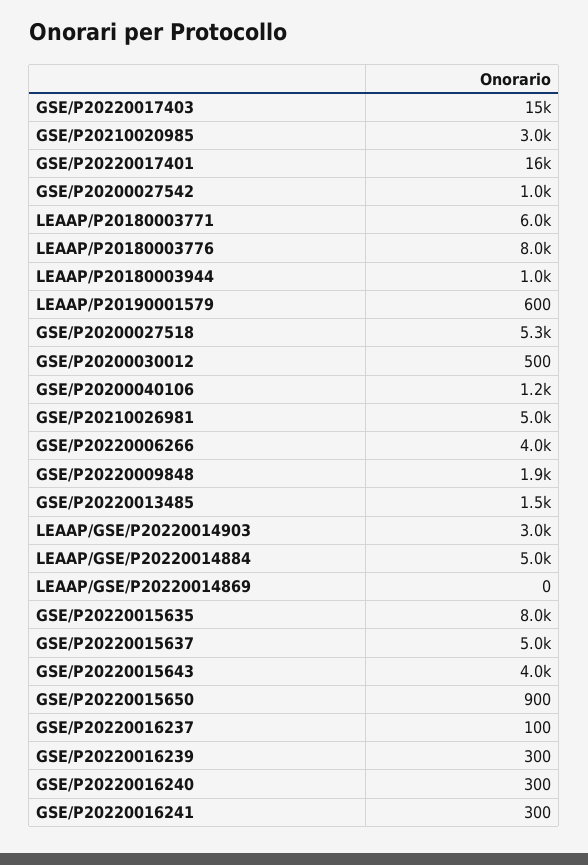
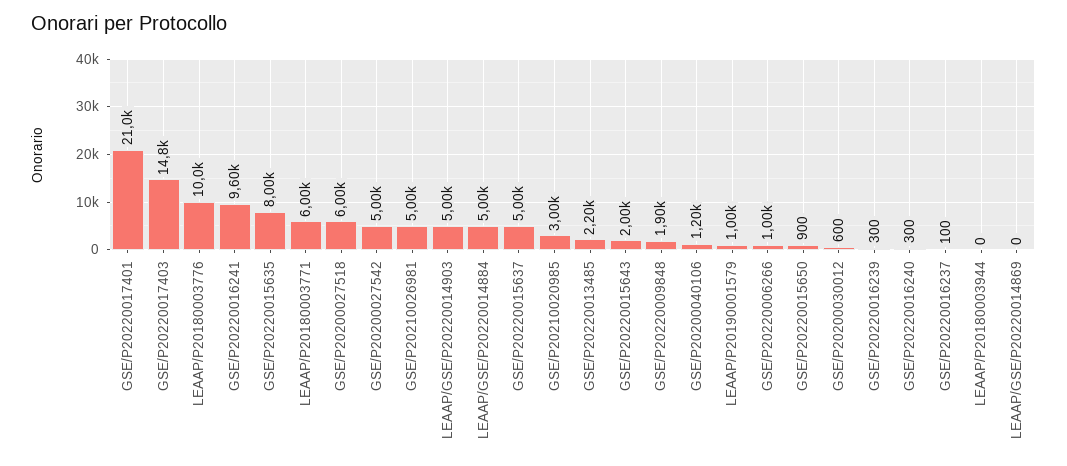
GSE/P20220017401: 16000 -> 21000
GSE/P20200027542: 1000 -> 5000
LEAAP/P20180003776: 8000 -> 10000
LEAAP/P20180003944: 1000 -> 0
LEAAP/P20190001579: 600 -> 1000
GSE/P20200027518: 5300 -> 6000
GSE/P20200030012: 500 -> 600
GSE/P20220006266: 4000 -> 1000
GSE/P20220013485: 1500 -> 2200
LEAAP/GSE/P20220014903: 3000 -> 5000
GSE/P20220015643: 4000 -> 2000
GSE/P20220016241: 300 -> 9600

